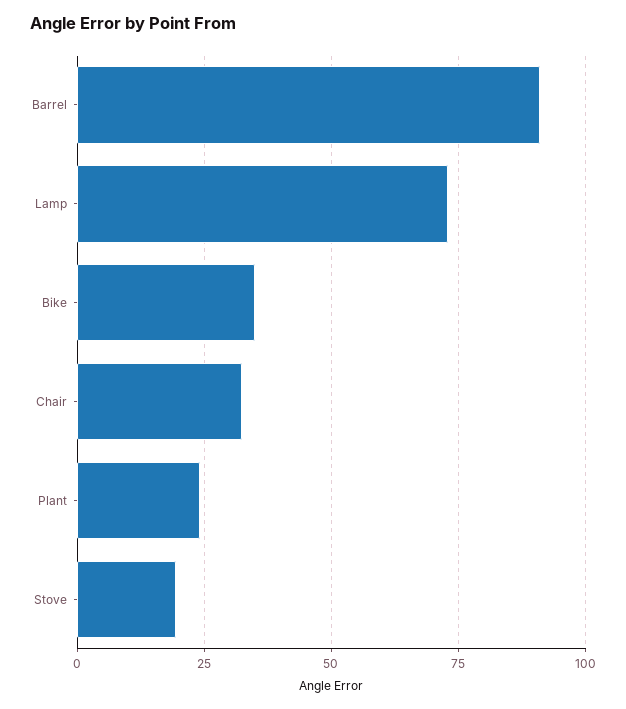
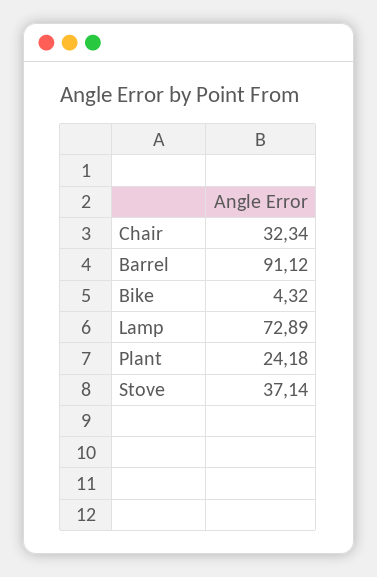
Bike: 35 -> 4.32
Stove: 20 -> 37.14

